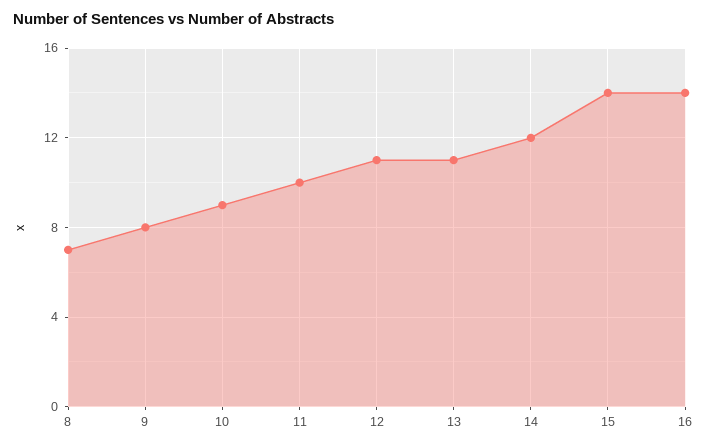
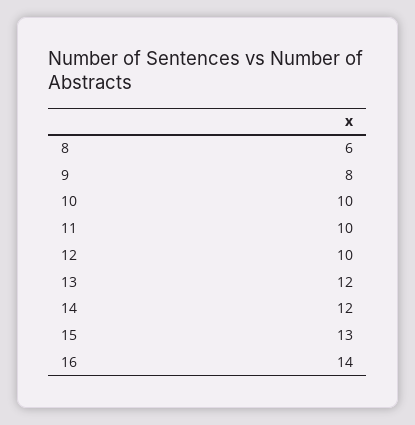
8: 7 -> 6
10: 9 -> 10
12: 11 -> 10
13: 11 -> 12
15: 14 -> 13

